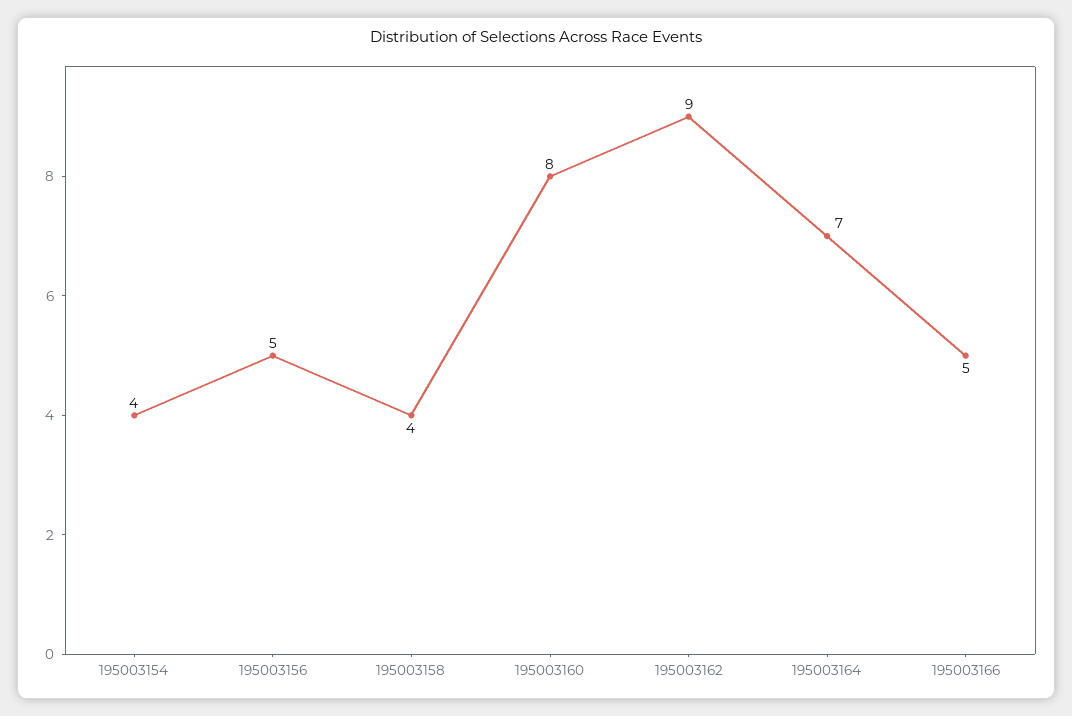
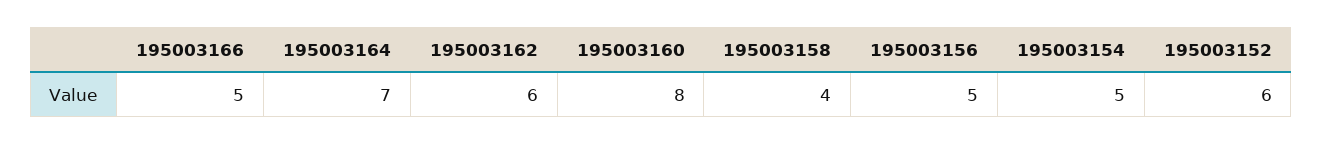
195003154: 4 -> 5
195003162: 9 -> 6
195003152: none -> 6

